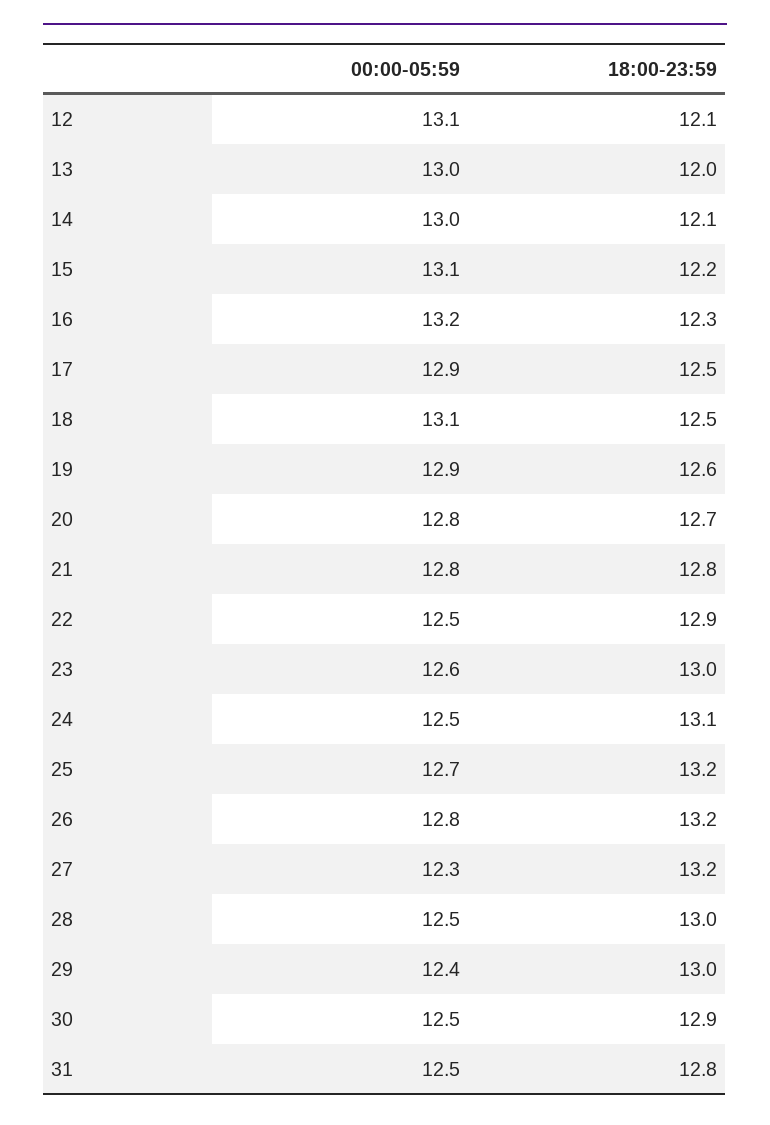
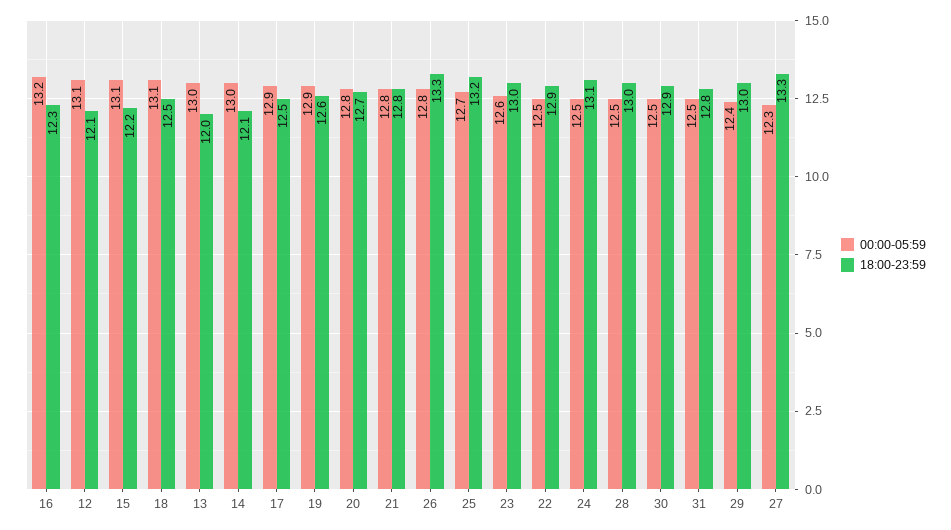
18:00-23:59, 26: 13.2 -> 13.3
18:00-23:59, 27: 13.2 -> 13.3

